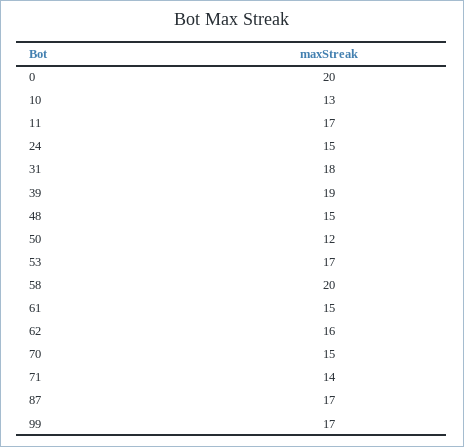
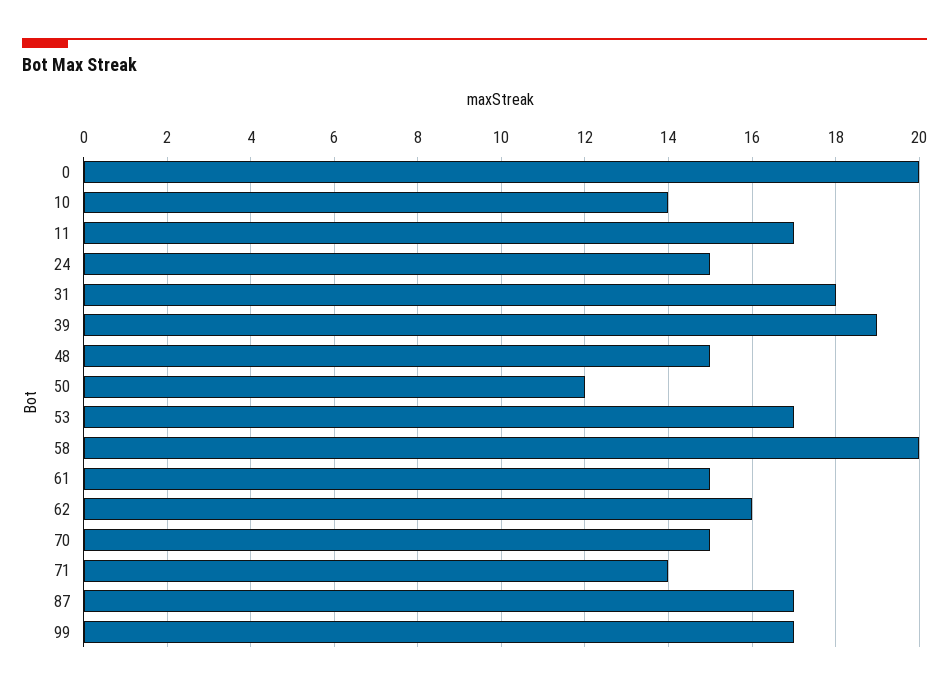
10: 13 -> 14

